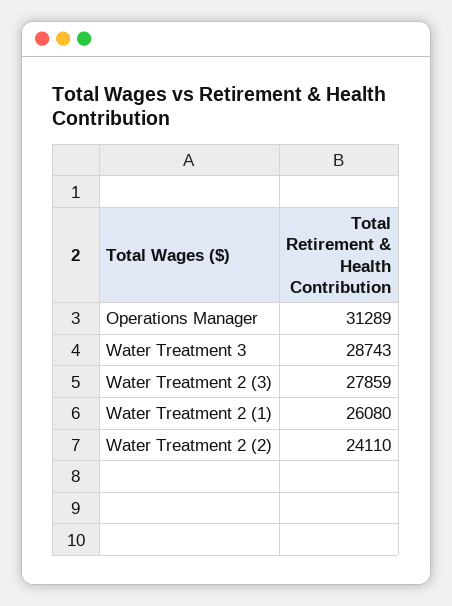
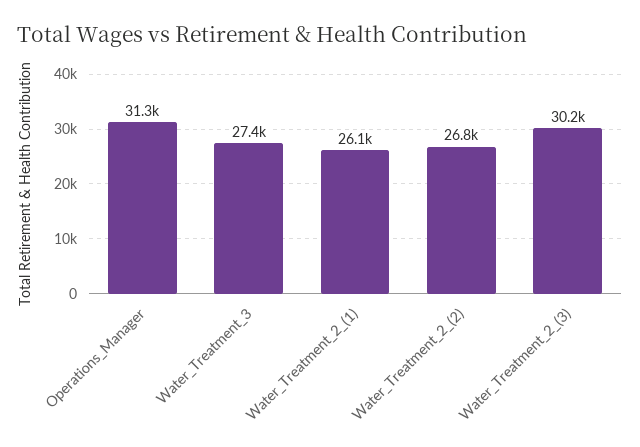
Water Treatment 3: 28743 -> 27400
Water Treatment 2 (3): 27859 -> 30200
Water Treatment 2 (2): 24110 -> 26800

